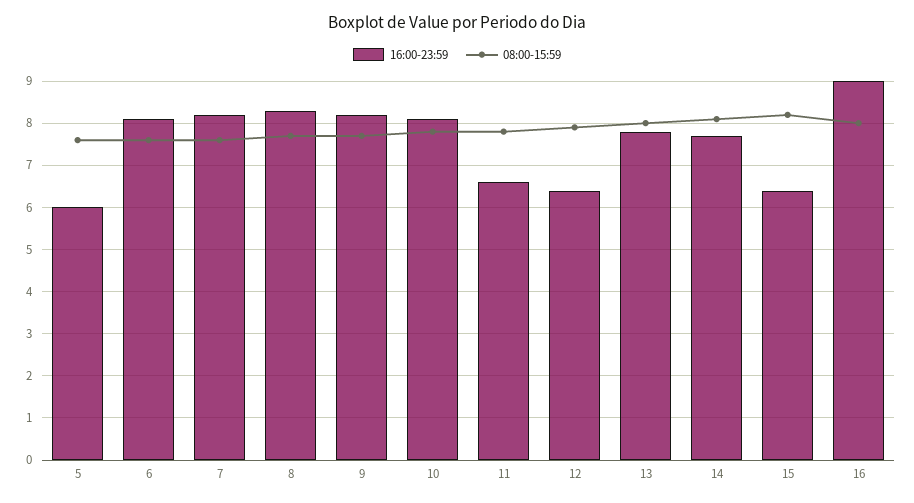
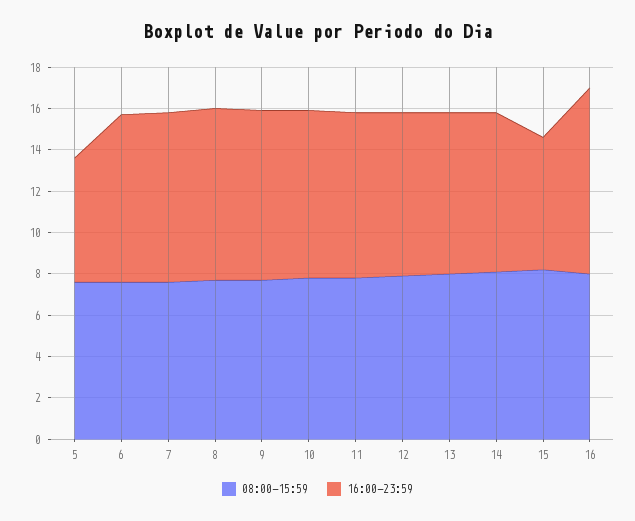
16:00-23:59, 11: 6.5 -> 8
16:00-23:59, 12: 6.5 -> 8

